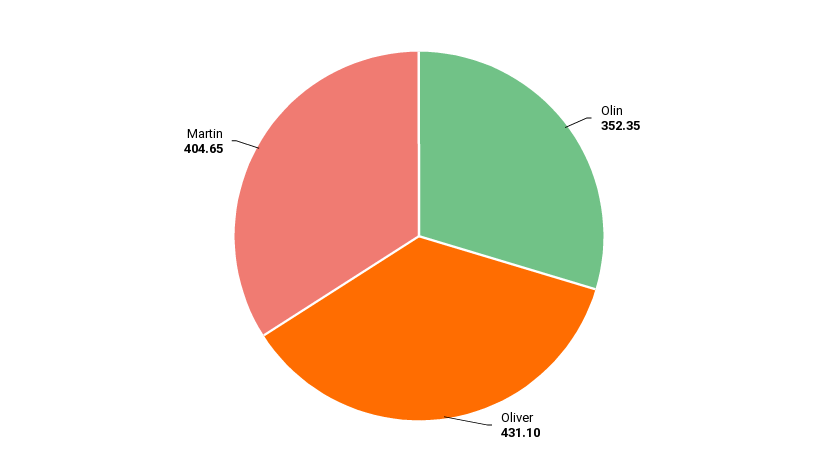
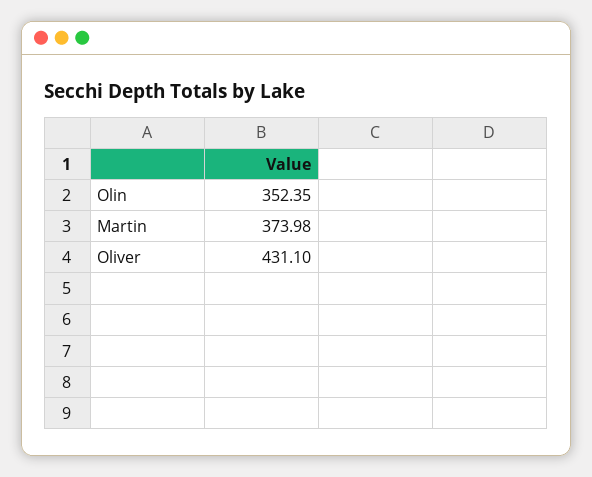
Martin: 404.65 -> 373.98

